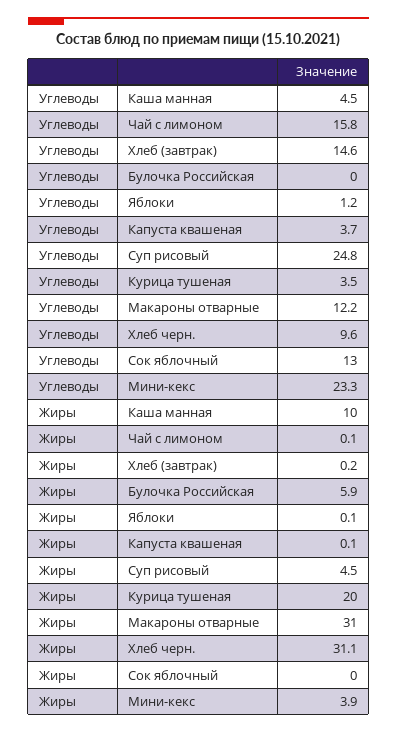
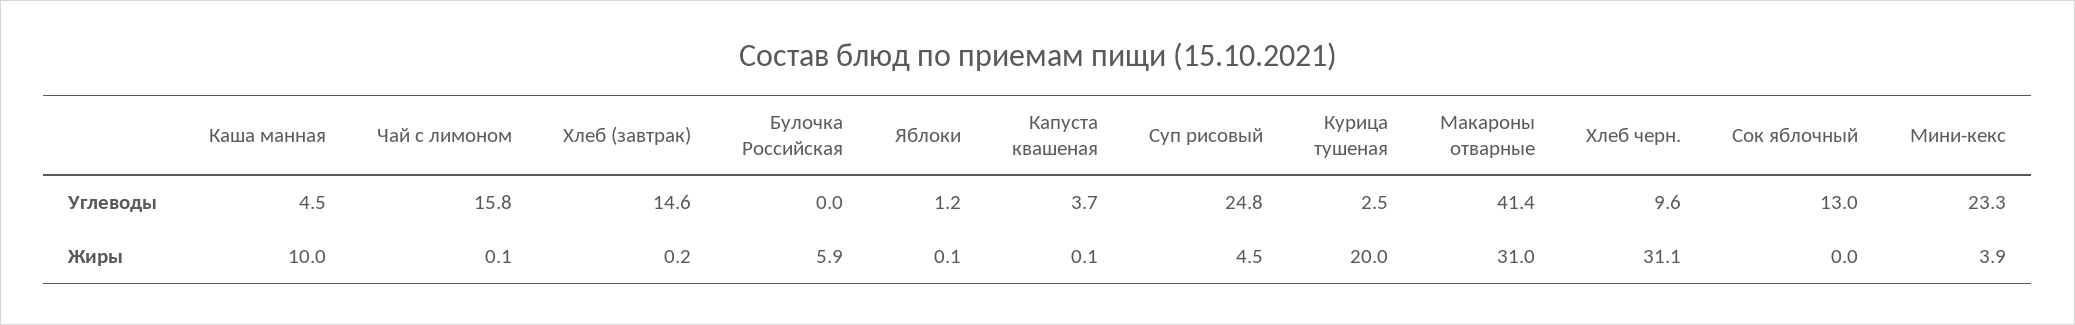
Углеводы, Курица тушеная: 3.5 -> 2.5
Углеводы, Макароны отварные: 12.2 -> 41.4

